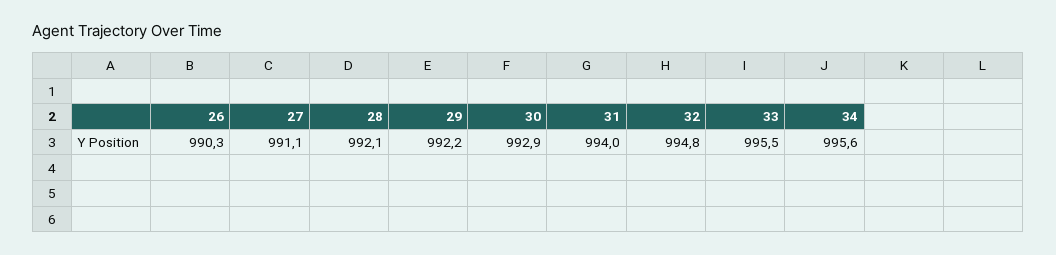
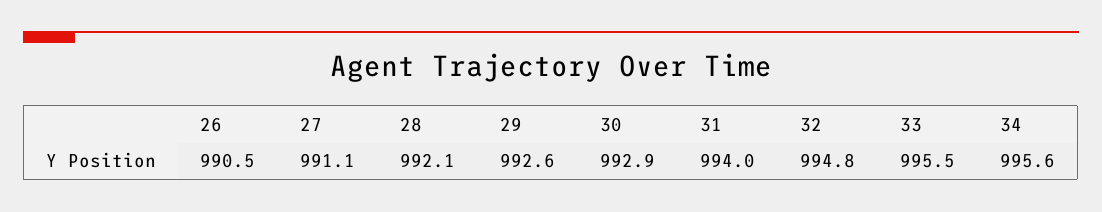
26: 990.3 -> 990.5
29: 992.2 -> 992.6

